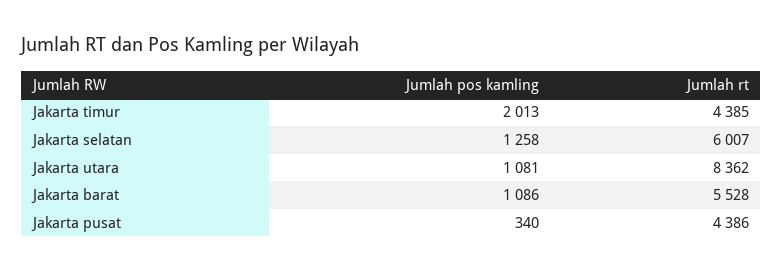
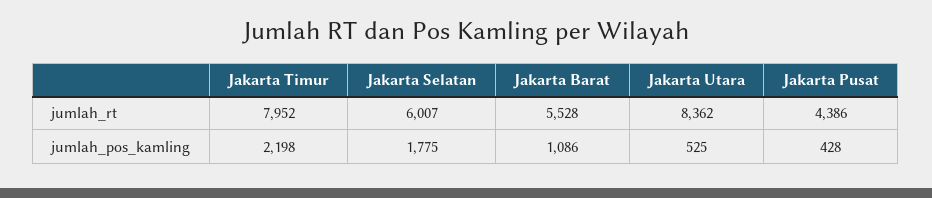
Jumlah pos kamling, Jakarta timur: 2013 -> 2198
Jumlah rt, Jakarta timur: 4385 -> 7952
Jumlah pos kamling, Jakarta selatan: 1258 -> 1775
Jumlah pos kamling, Jakarta utara: 1081 -> 525
Jumlah pos kamling, Jakarta pusat: 340 -> 428

